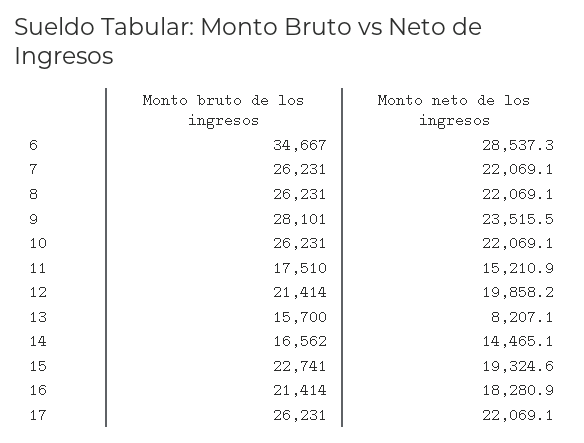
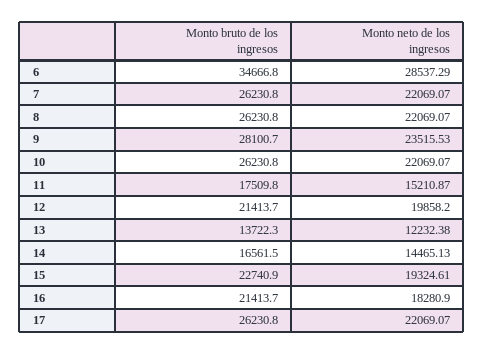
Monto bruto de los ingresos, 13: 15700 -> 13722.3
Monto neto de los ingresos, 13: 8207.1 -> 12232.38

